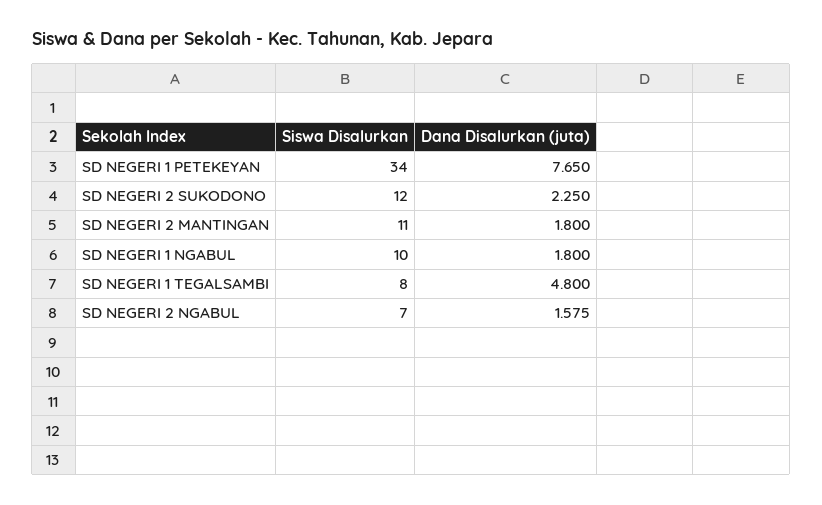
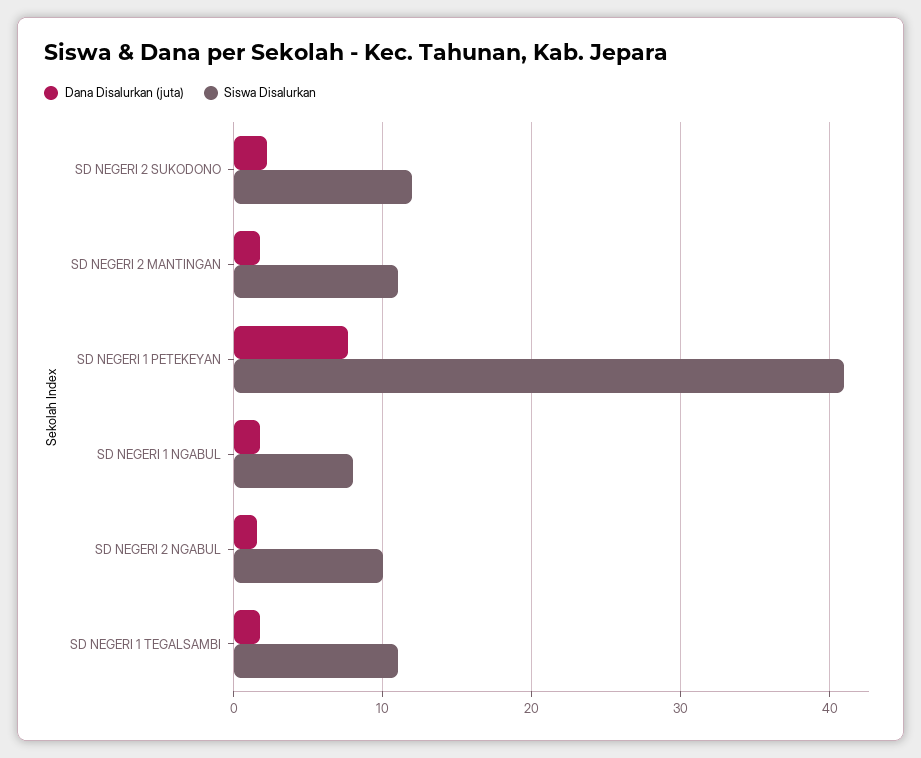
Siswa Disalurkan, SD NEGERI 1 PETEKEYAN: 34 -> 41
Siswa Disalurkan, SD NEGERI 1 NGABUL: 10 -> 8
Siswa Disalurkan, SD NEGERI 1 TEGALSAMBI: 8 -> 11
Dana Disalurkan (juta), SD NEGERI 1 TEGALSAMBI: 4.8 -> 2
Siswa Disalurkan, SD NEGERI 2 NGABUL: 7 -> 10

